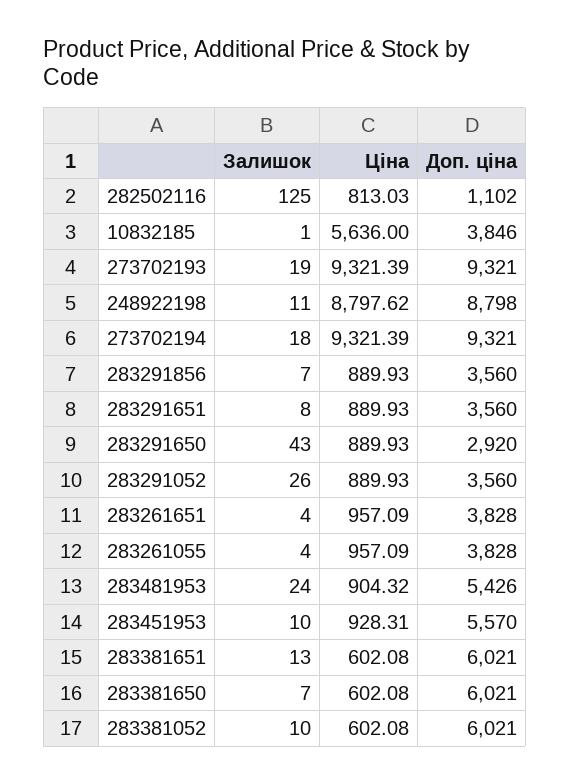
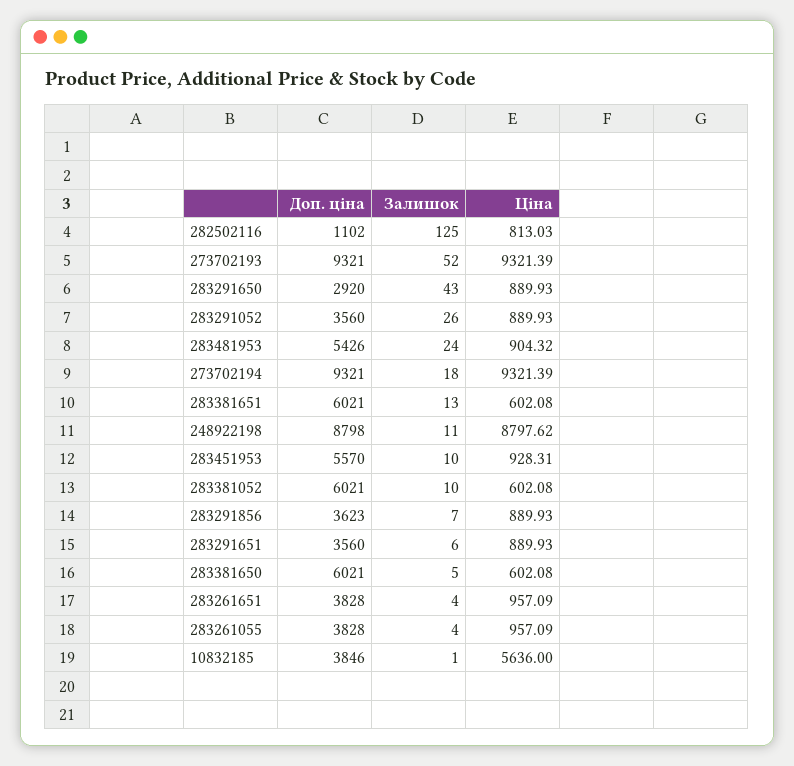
Залишок, 273702193: 19 -> 52
Доп. ціна, 283291856: 3560 -> 3623
Залишок, 283291651: 8 -> 6
Залишок, 283381650: 7 -> 5

